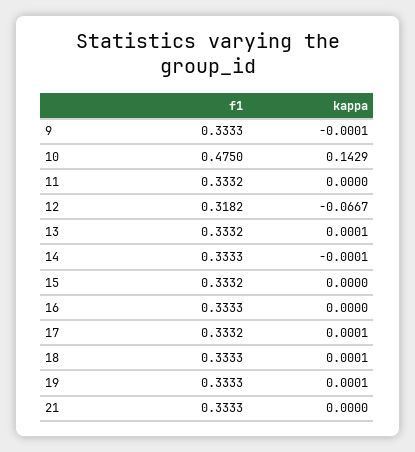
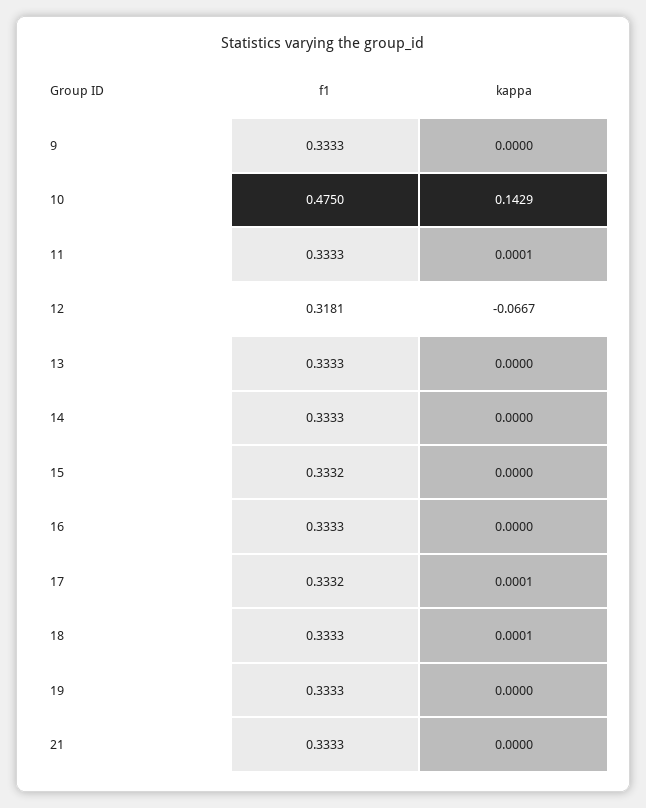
kappa, 9: -0.0001 -> 0
f1, 11: 0.3332 -> 0.3333
kappa, 11: 0 -> 0.0001
f1, 12: 0.3182 -> 0.3181
f1, 13: 0.3332 -> 0.3333
kappa, 13: 0.0001 -> 0
kappa, 14: -0.0001 -> 0
kappa, 19: 0.0001 -> 0

